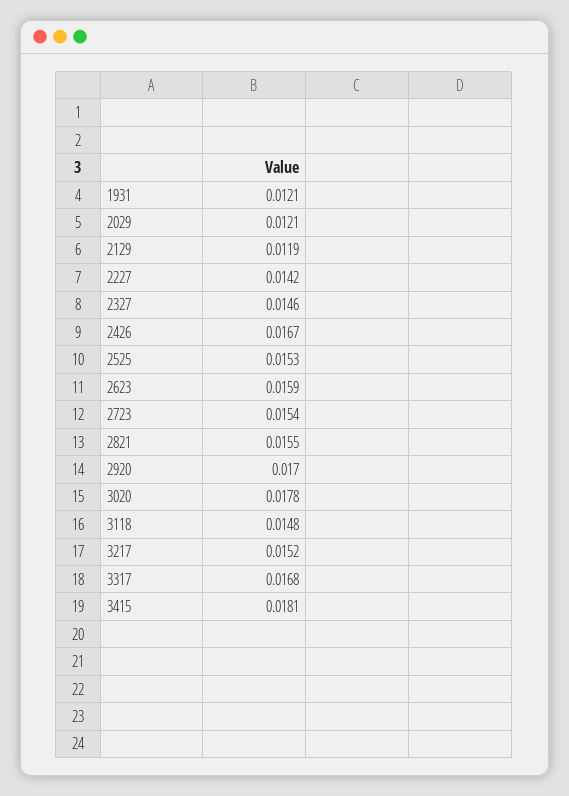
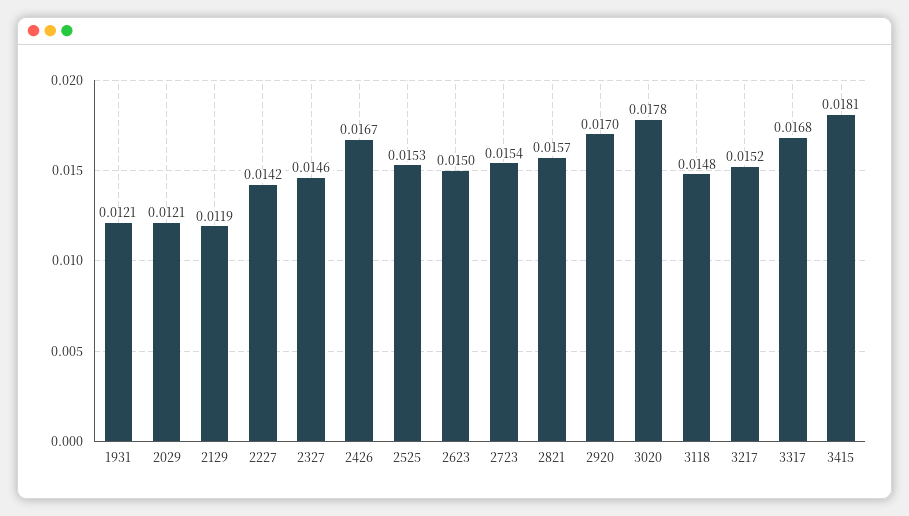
2623: 0.0159 -> 0.015
2821: 0.0155 -> 0.0157

